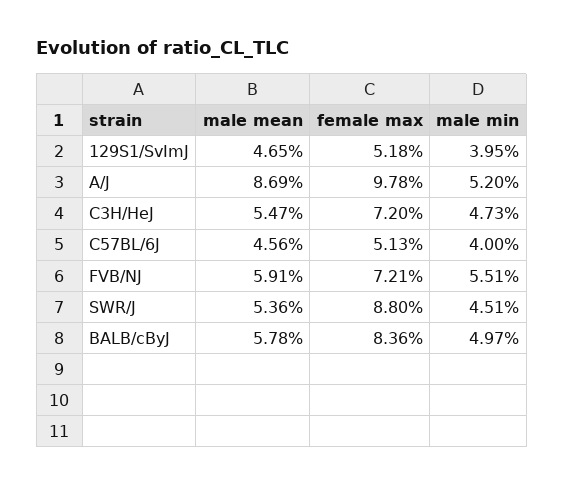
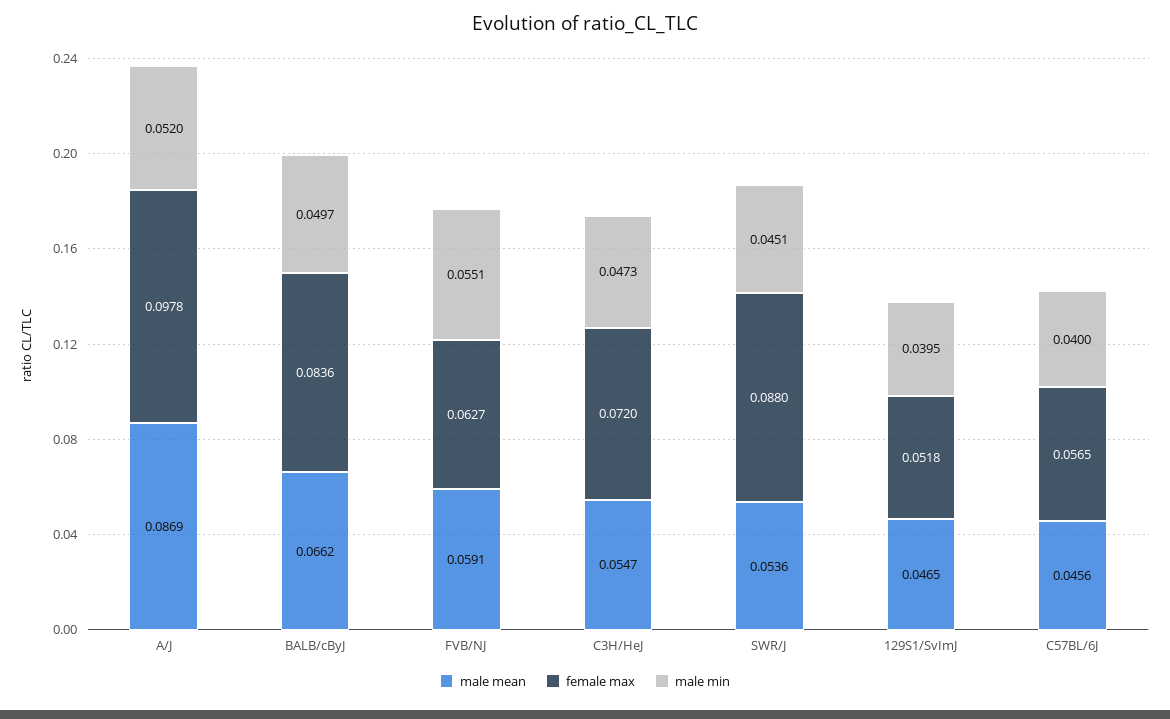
female max, C57BL/6J: 0.0513 -> 0.0565
female max, FVB/NJ: 0.0721 -> 0.0627
male mean, BALB/cByJ: 0.0578 -> 0.0662

